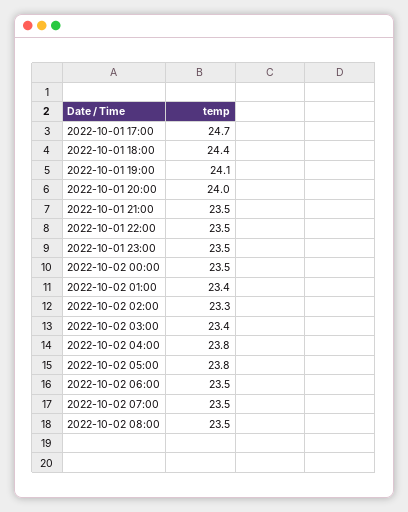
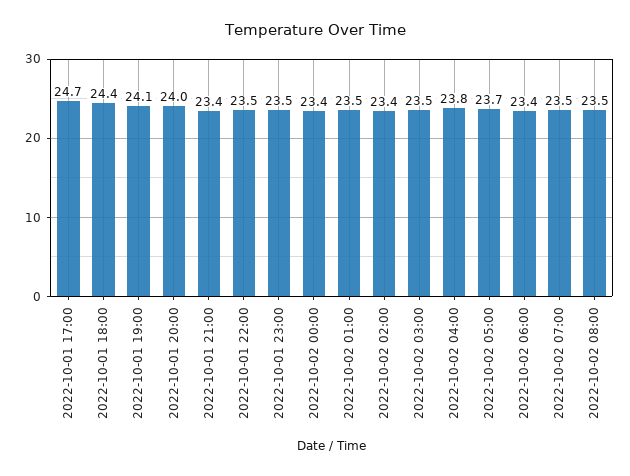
2022-10-01 21:00: 23.5 -> 23.4
2022-10-02 00:00: 23.5 -> 23.4
2022-10-02 01:00: 23.4 -> 23.5
2022-10-02 02:00: 23.3 -> 23.4
2022-10-02 03:00: 23.4 -> 23.5
2022-10-02 05:00: 23.8 -> 23.7
2022-10-02 06:00: 23.5 -> 23.4

